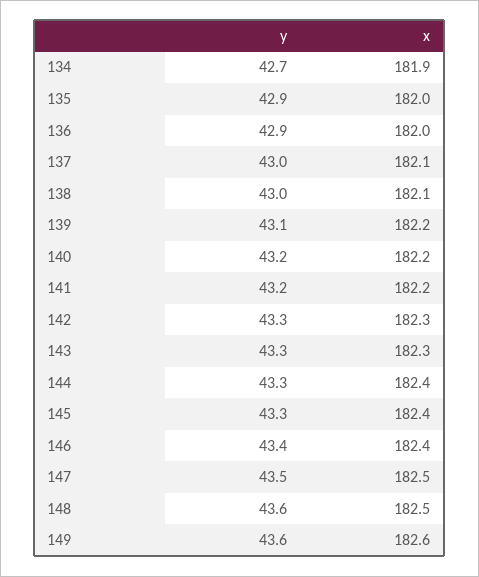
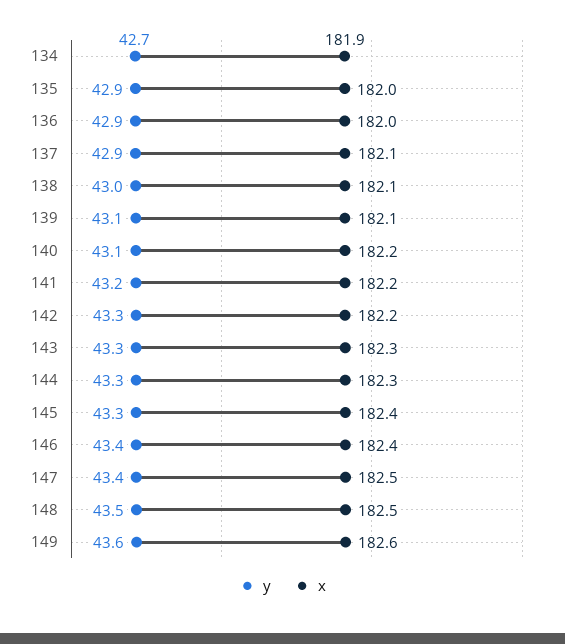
y, 137: 43 -> 42.9
x, 139: 182.2 -> 182.1
y, 140: 43.2 -> 43.1
x, 142: 182.3 -> 182.2
x, 144: 182.4 -> 182.3
y, 147: 43.5 -> 43.4
y, 148: 43.6 -> 43.5

